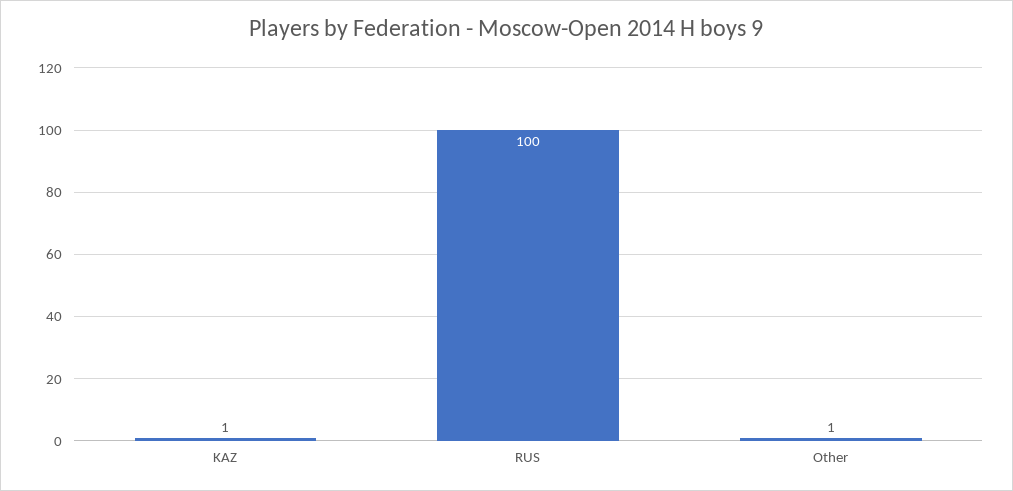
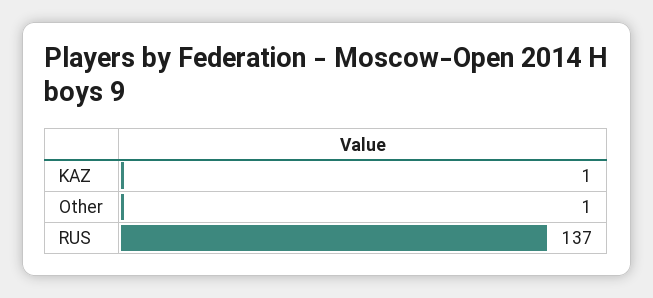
RUS: 100 -> 137

